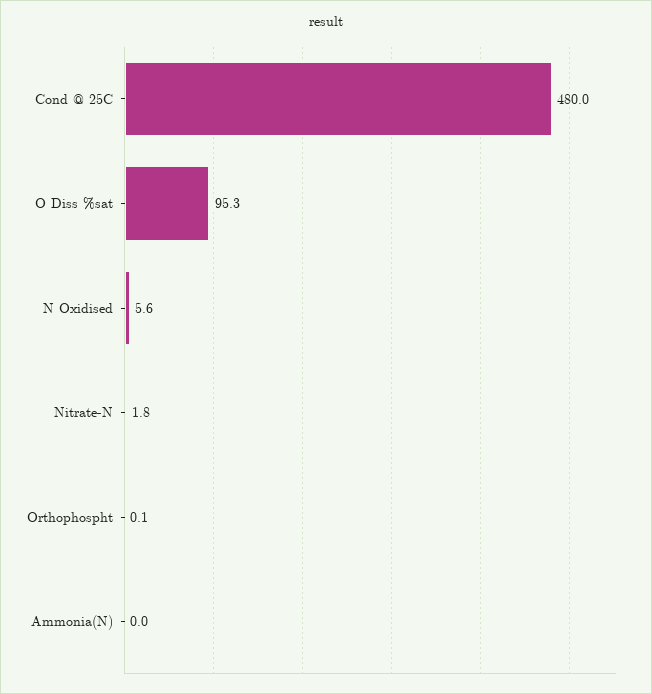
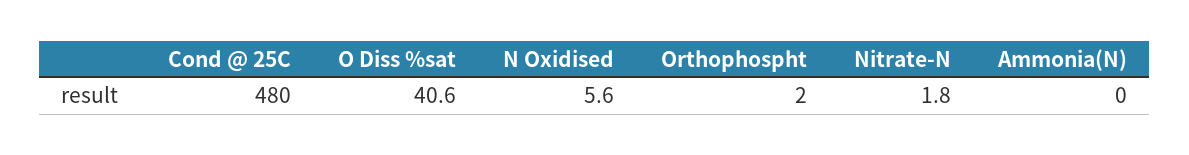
O Diss %sat: 95.3 -> 40.6
Orthophospht: 0.1 -> 2

